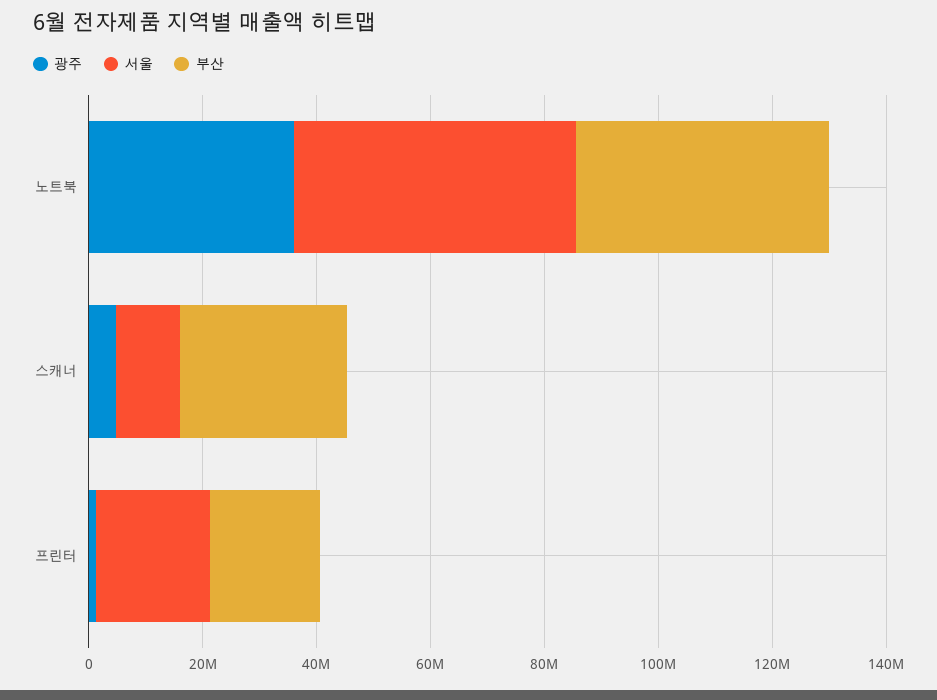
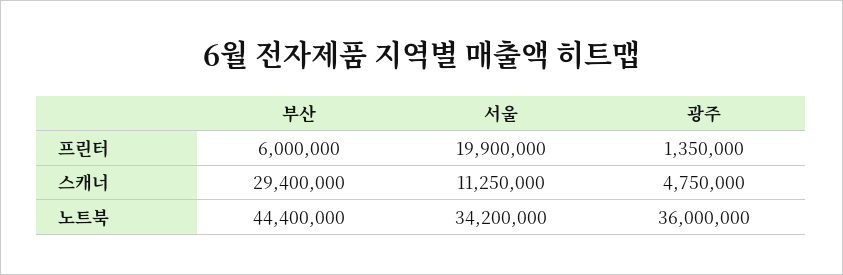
서울, 노트북: 50000000 -> 34200000
부산, 프린터: 20000000 -> 6000000

